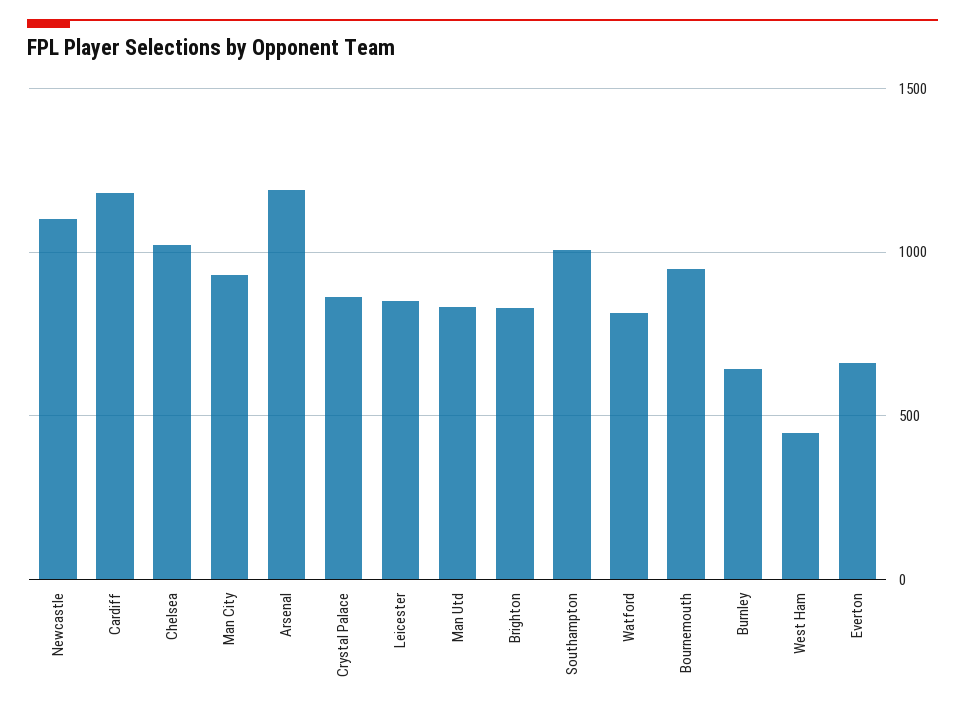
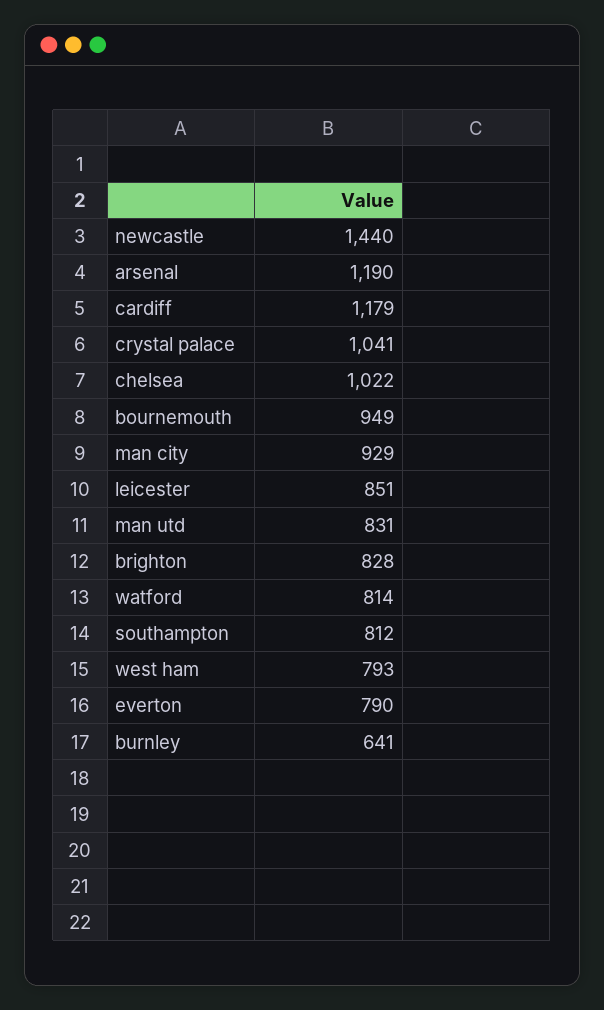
Newcastle: 1100 -> 1440
Crystal Palace: 850 -> 1041
Southampton: 1000 -> 812
West Ham: 450 -> 793
Everton: 650 -> 790

